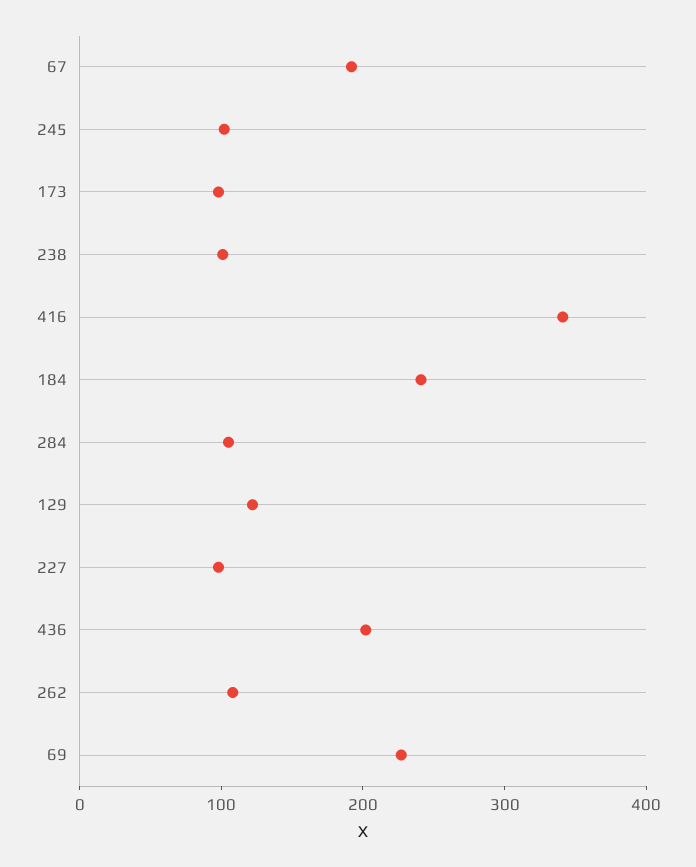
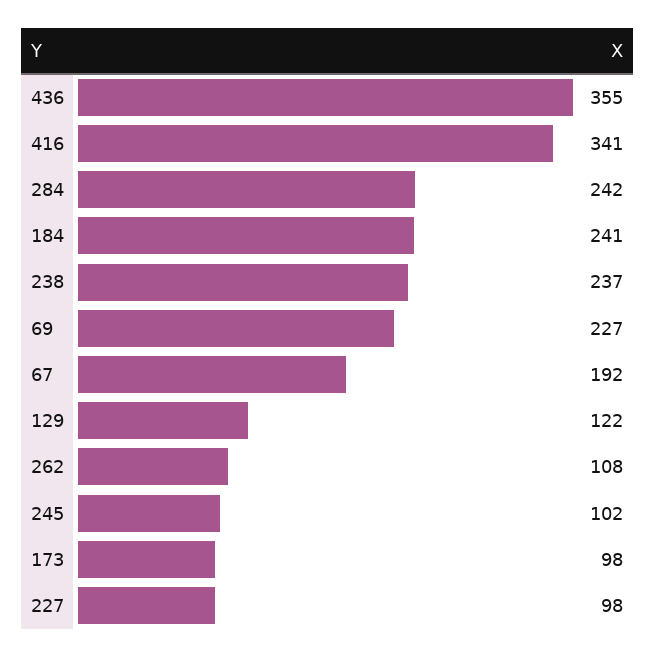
238: 100 -> 237
284: 100 -> 242
436: 200 -> 355

